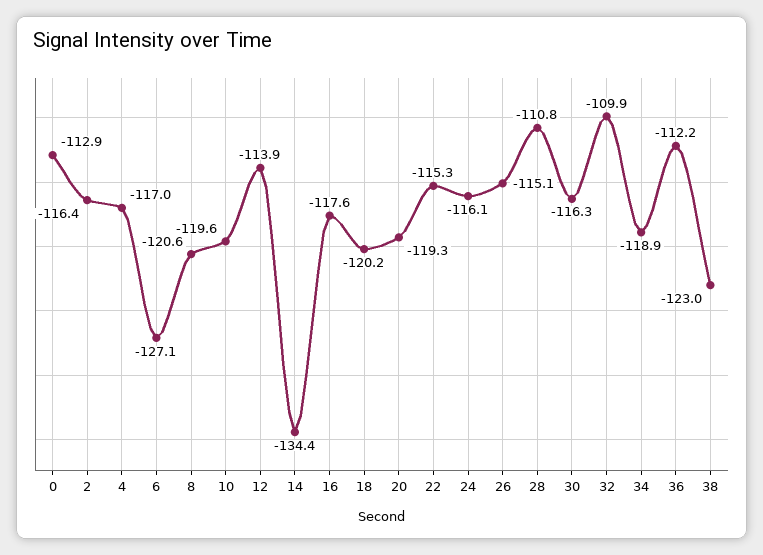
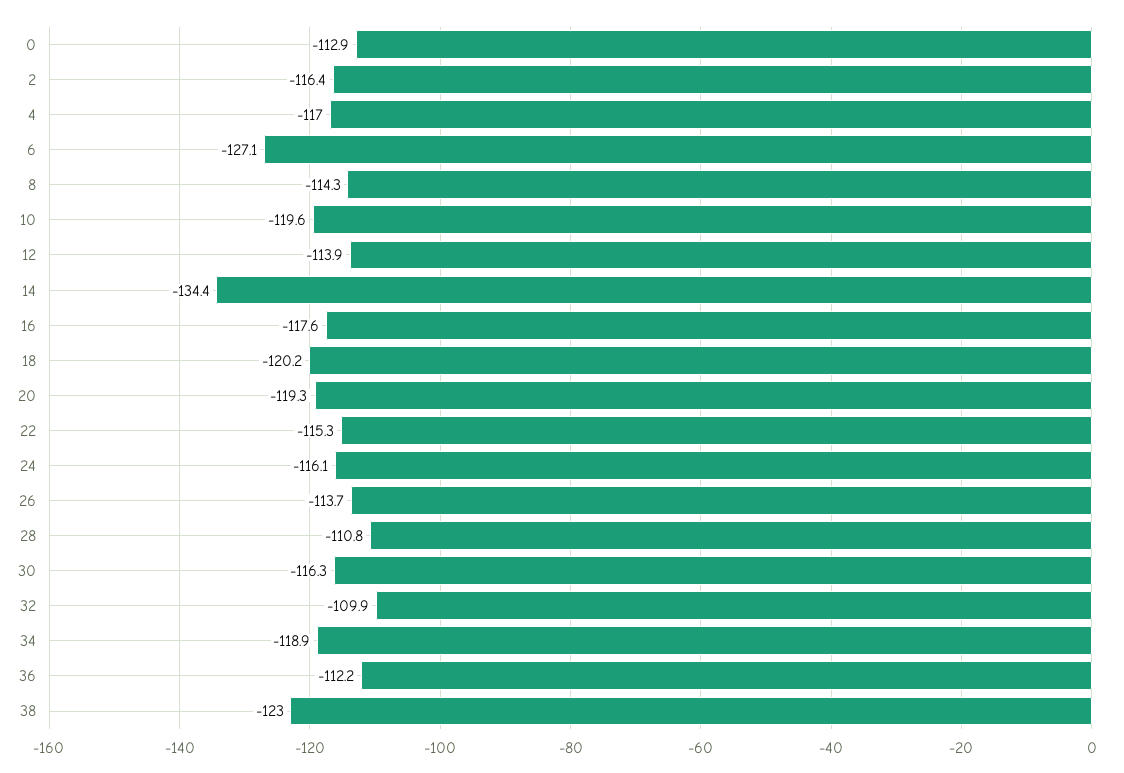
8: -120.6 -> -114.3
26: -115.1 -> -113.7

